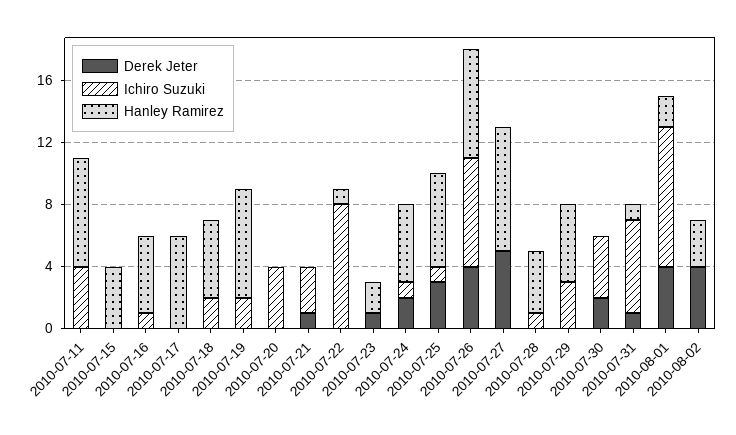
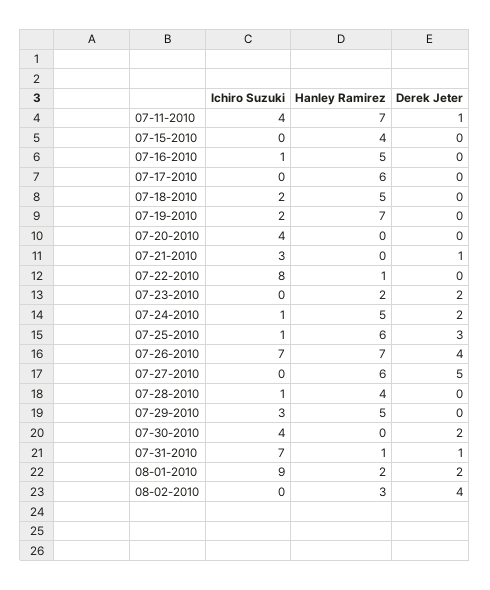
Derek Jeter, 2010-07-11: 0 -> 1
Derek Jeter, 2010-07-23: 1 -> 2
Hanley Ramirez, 2010-07-27: 8 -> 6
Ichiro Suzuki, 2010-07-31: 6 -> 7
Derek Jeter, 2010-08-01: 4 -> 2

